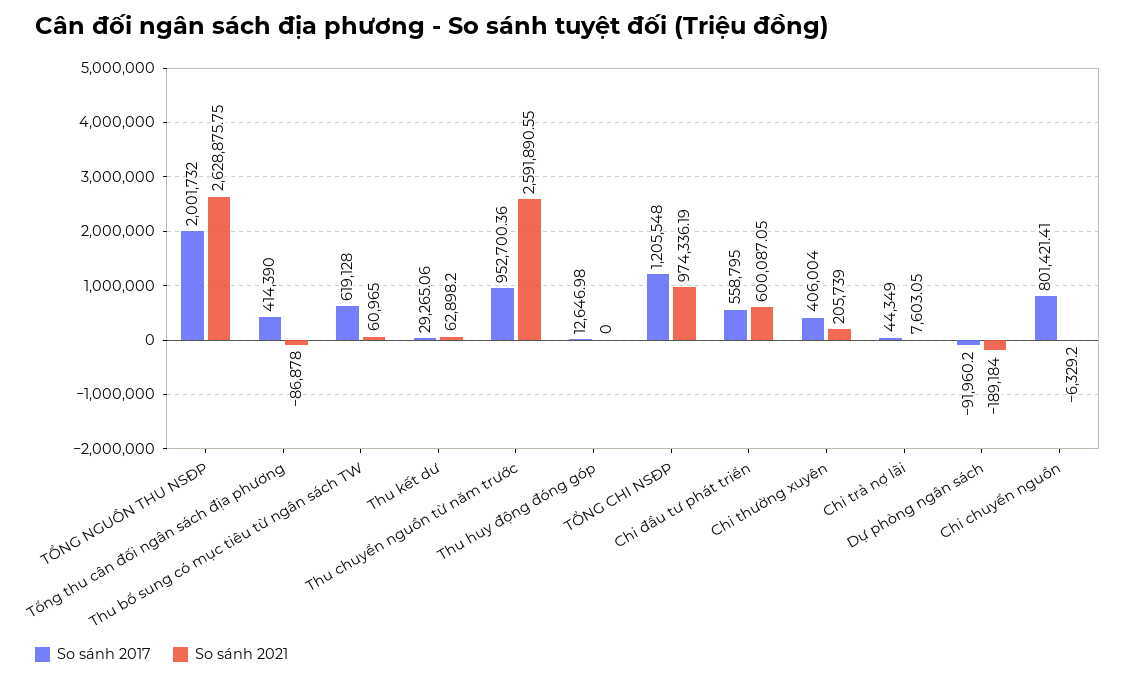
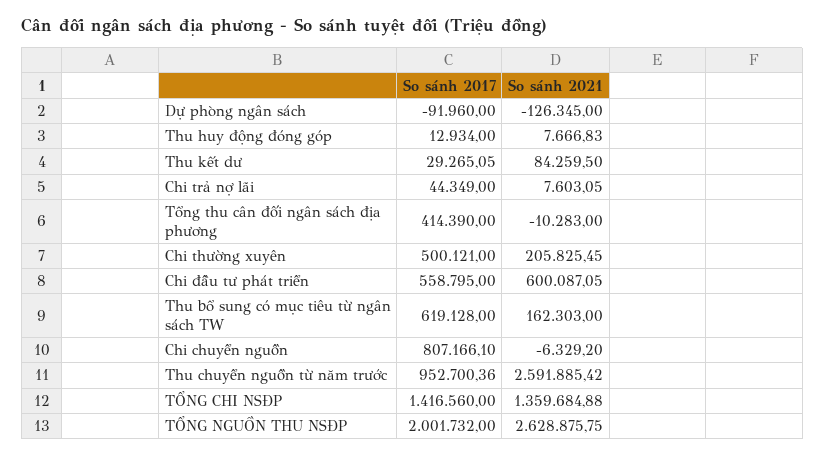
So sánh 2021, Tổng thu cân đối ngân sách địa phương: -86878 -> -10283
So sánh 2021, Thu bổ sung có mục tiêu từ ngân sách TW: 60965 -> 162303
So sánh 2017, Thu kết dư: 29265.06 -> 29265.05
So sánh 2021, Thu kết dư: 62898.2 -> 84259.5
So sánh 2021, Thu chuyển nguồn từ năm trước: 2591890.55 -> 2591885.42
So sánh 2017, Thu huy động đóng góp: 12646.98 -> 12934
So sánh 2021, Thu huy động đóng góp: 0 -> 7666.83
So sánh 2017, TỔNG CHI NSĐP: 1205548 -> 1416560
So sánh 2021, TỔNG CHI NSĐP: 974336.19 -> 1359684.88
So sánh 2017, Chi thường xuyên: 406004 -> 500121
So sánh 2021, Chi thường xuyên: 205739 -> 205825.45
So sánh 2017, Dự phòng ngân sách: -91960.2 -> -91960
So sánh 2021, Dự phòng ngân sách: -189184 -> -126345
So sánh 2017, Chi chuyển nguồn: 801421.41 -> 807166.1

